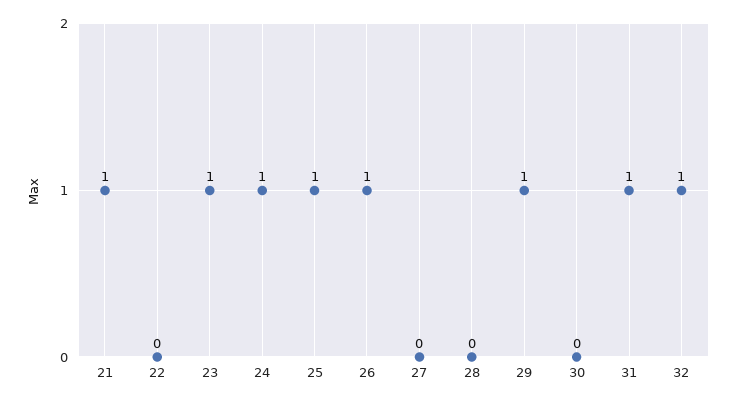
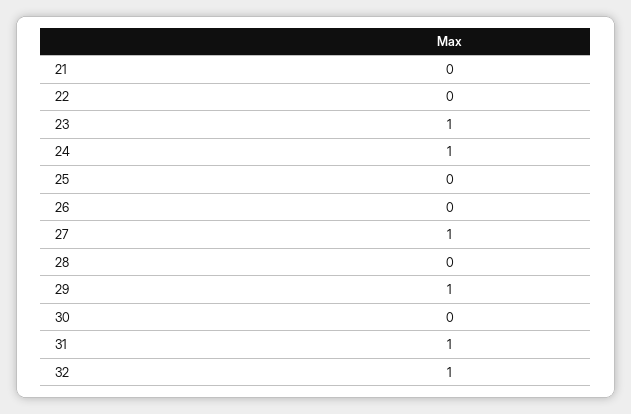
21: 1 -> 0
25: 1 -> 0
26: 1 -> 0
27: 0 -> 1

